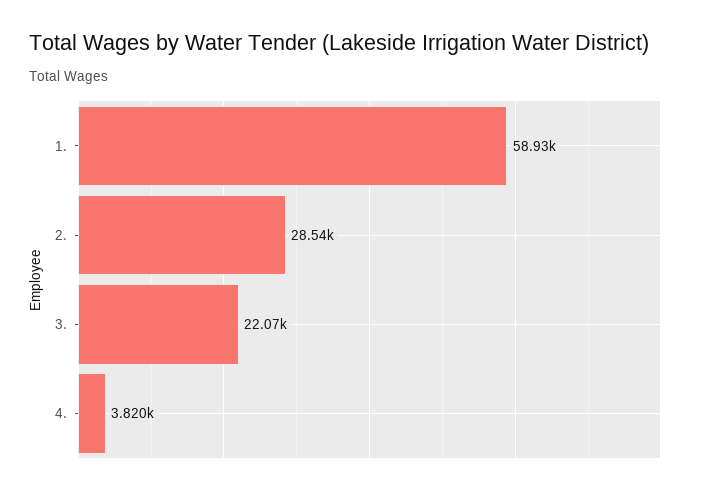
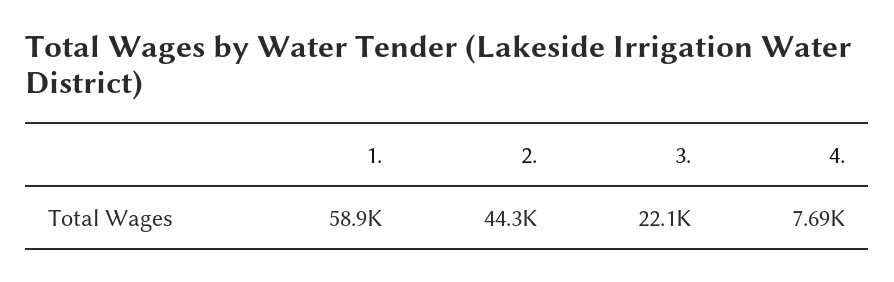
2.: 28540 -> 44300
4.: 3820 -> 7690

